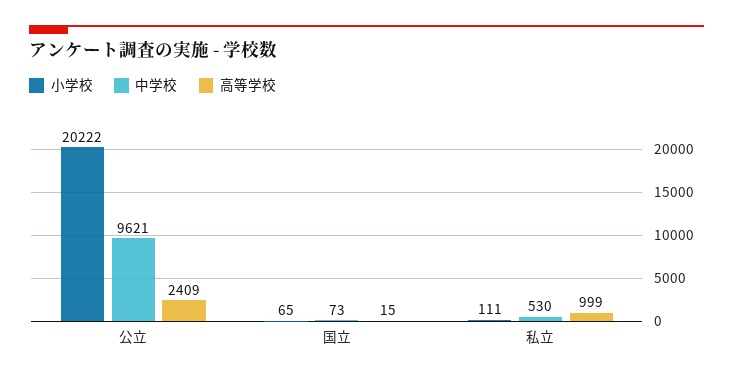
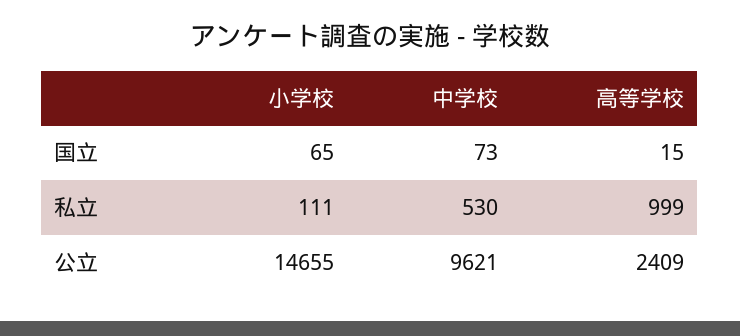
小学校, 公立: 20222 -> 14655

